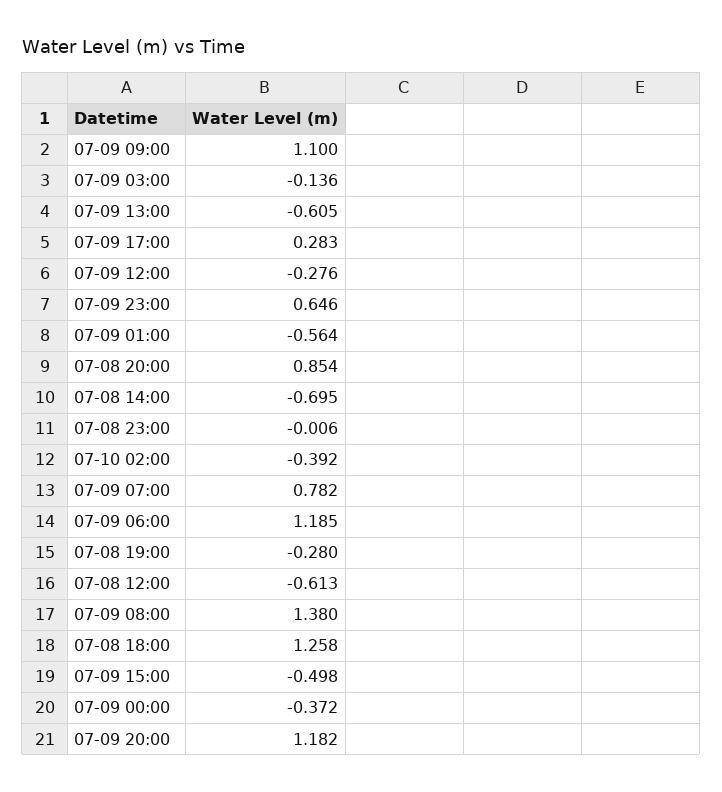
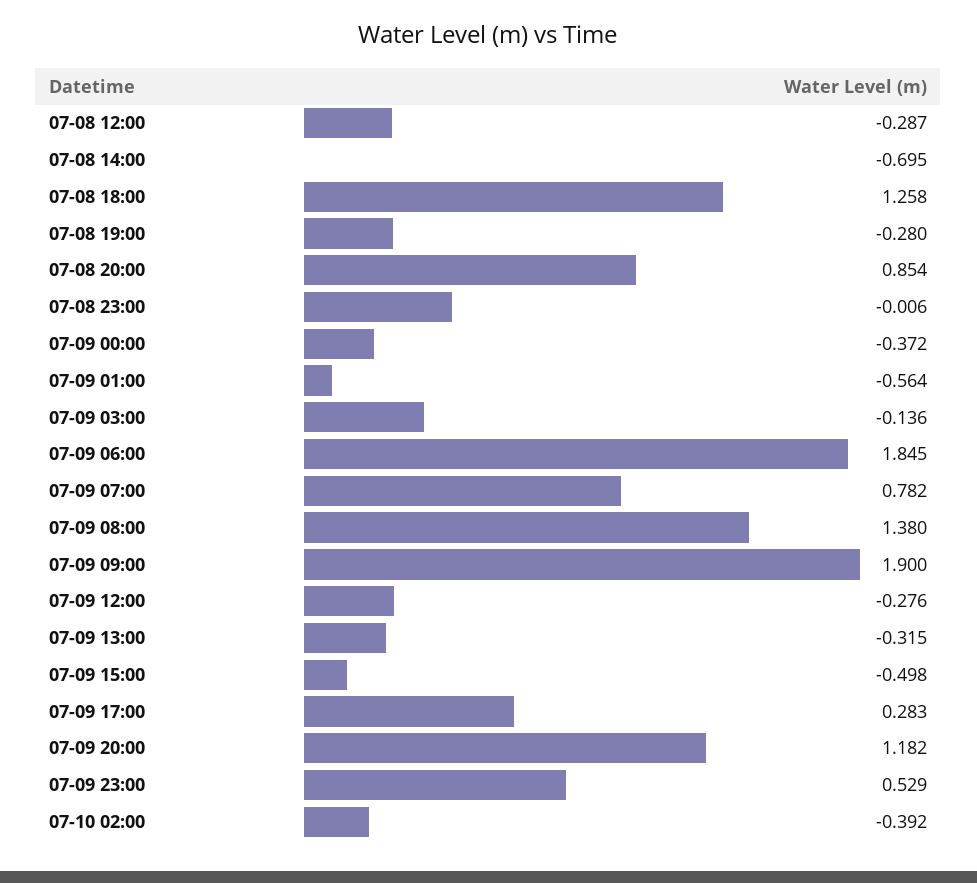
07-09 09:00: 1.1 -> 1.9
07-09 13:00: -0.605 -> -0.315
07-09 23:00: 0.646 -> 0.529
07-09 06:00: 1.185 -> 1.845
07-08 12:00: -0.613 -> -0.287

